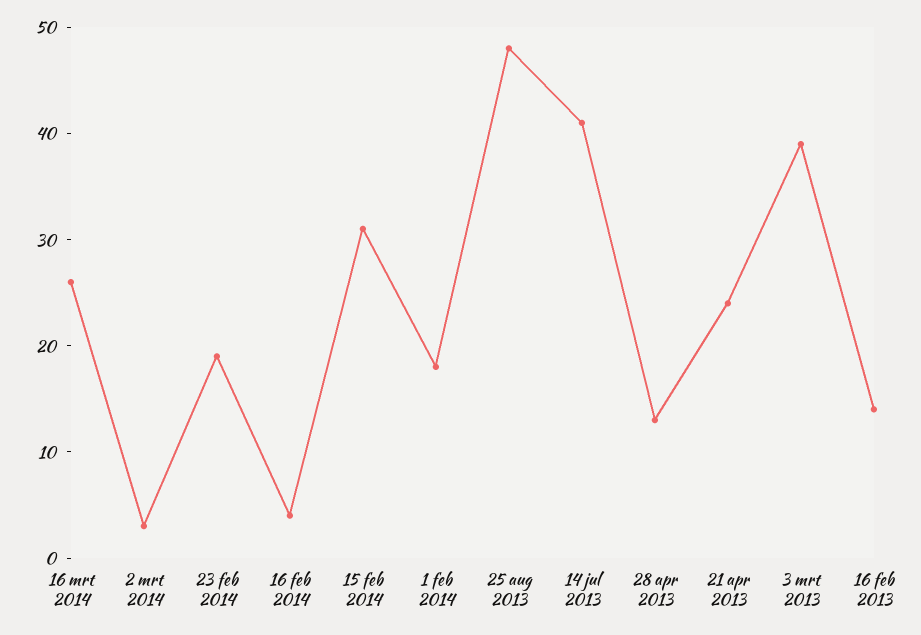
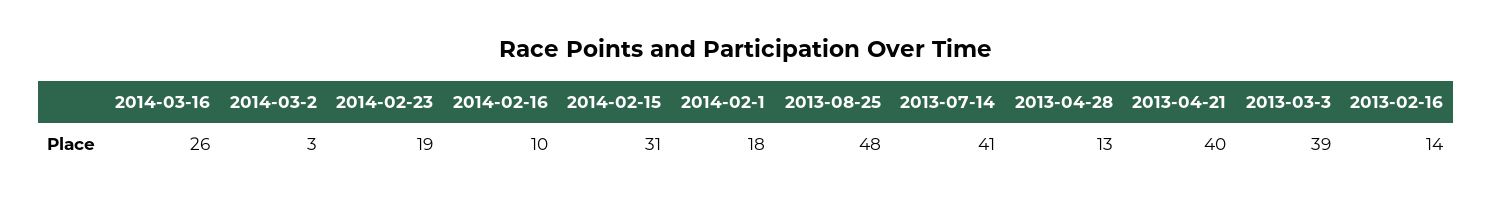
16 feb 2014: 4 -> 10
21 apr 2013: 24 -> 40

